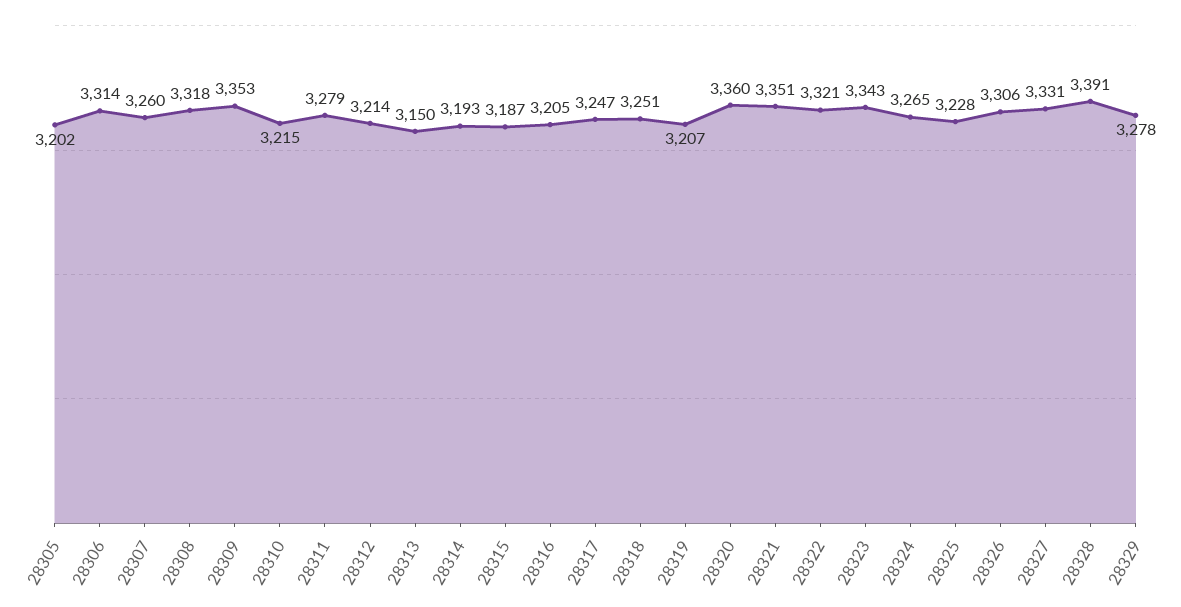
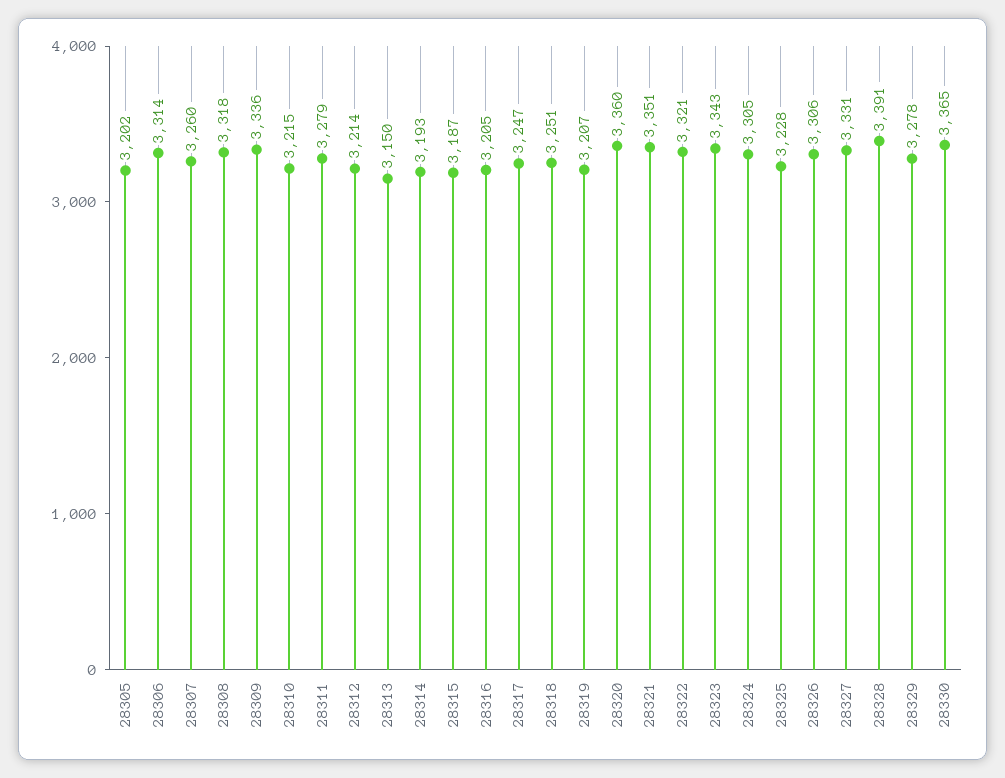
28309: 3353 -> 3336
28324: 3265 -> 3305
28330: none -> 3365

